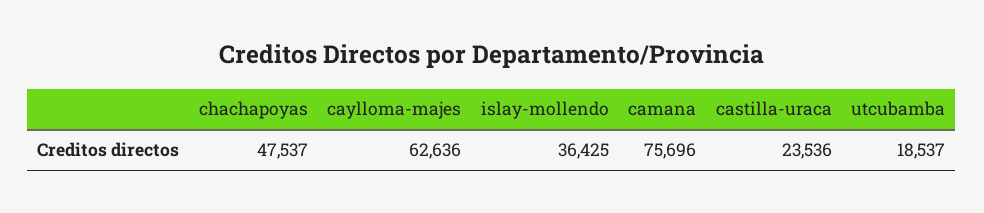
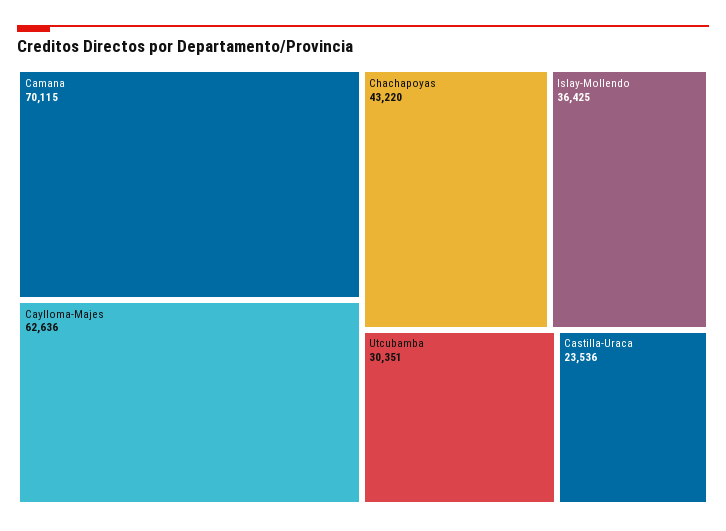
chachapoyas: 47537 -> 43220
camana: 75696 -> 70115
utcubamba: 18537 -> 30351

